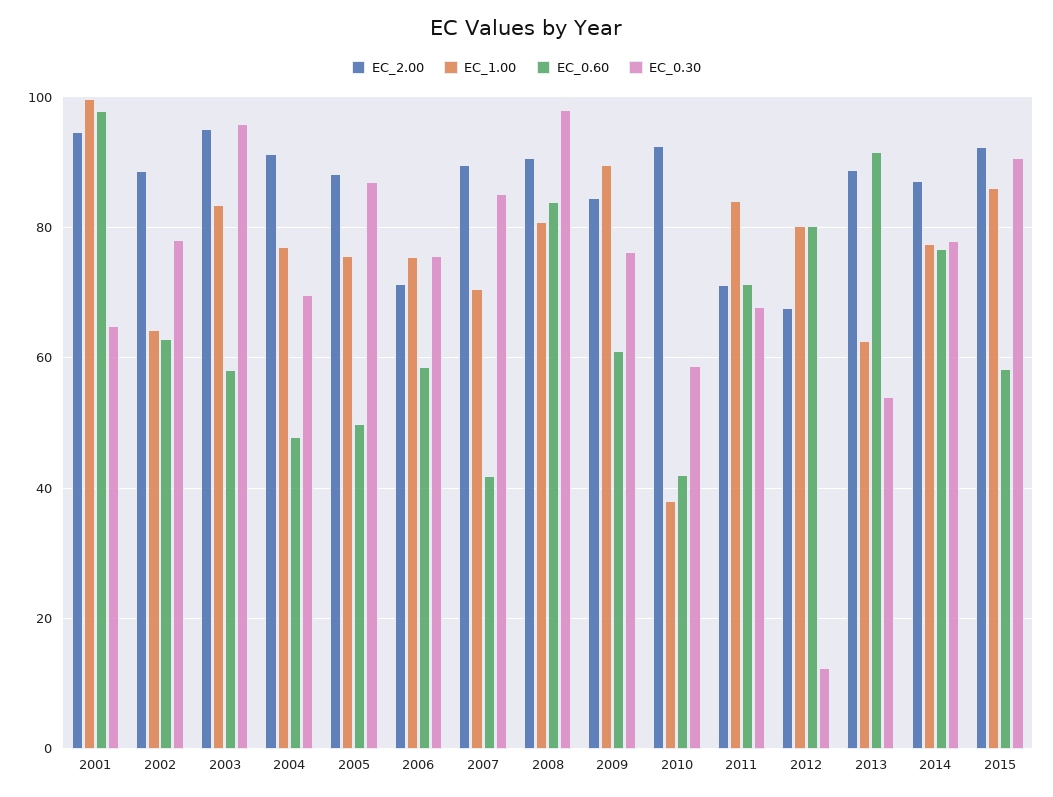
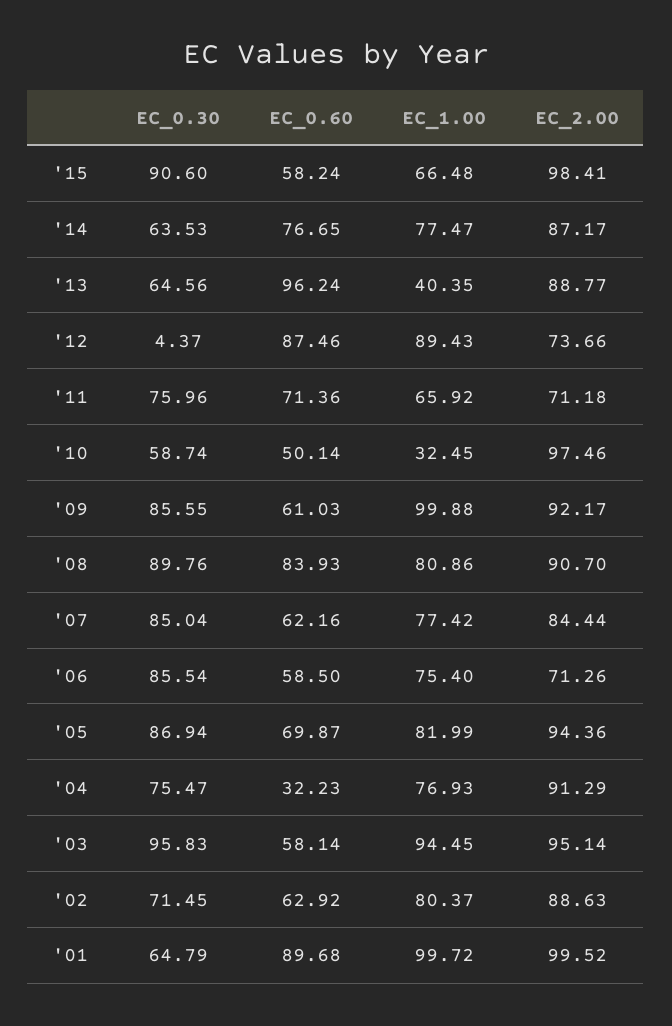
EC_2.00, 2001: 94 -> 99.52
EC_0.60, 2001: 98 -> 89.68
EC_1.00, 2002: 64 -> 80.37
EC_0.30, 2002: 78 -> 71.45
EC_1.00, 2003: 84 -> 94.45
EC_0.60, 2004: 48 -> 32.23
EC_0.30, 2004: 70 -> 75.47
EC_2.00, 2005: 88 -> 94.36
EC_1.00, 2005: 76 -> 81.99
EC_0.60, 2005: 50 -> 69.87
EC_0.30, 2006: 76 -> 85.54
EC_2.00, 2007: 90 -> 84.44
EC_1.00, 2007: 70 -> 77.42
EC_0.60, 2007: 42 -> 62.16
EC_0.30, 2008: 98 -> 89.76
EC_2.00, 2009: 84 -> 92.17
EC_1.00, 2009: 90 -> 99.88
EC_0.30, 2009: 76 -> 85.55
EC_2.00, 2010: 92 -> 97.46
EC_1.00, 2010: 38 -> 32.45
EC_0.60, 2010: 42 -> 50.14
EC_1.00, 2011: 84 -> 65.92
EC_0.30, 2011: 68 -> 75.96
EC_2.00, 2012: 68 -> 73.66
EC_1.00, 2012: 80 -> 89.43
EC_0.60, 2012: 80 -> 87.46
EC_0.30, 2012: 12 -> 4.37
EC_1.00, 2013: 62 -> 40.35
EC_0.60, 2013: 92 -> 96.24
EC_0.30, 2013: 54 -> 64.56
EC_0.30, 2014: 78 -> 63.53
EC_2.00, 2015: 92 -> 98.41
EC_1.00, 2015: 86 -> 66.48

